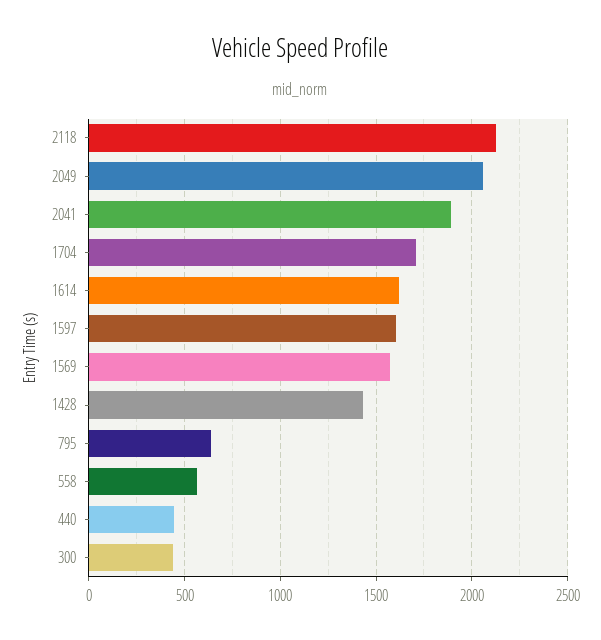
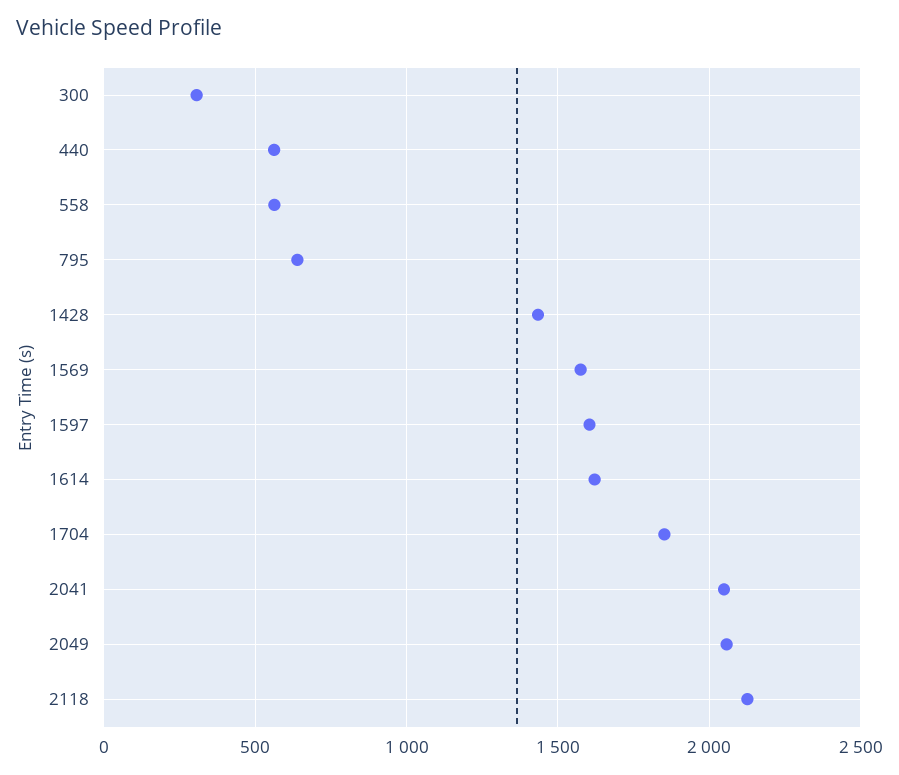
2041: 1900 -> 2050
1704: 1700 -> 1850
440: 450 -> 550
300: 450 -> 300

